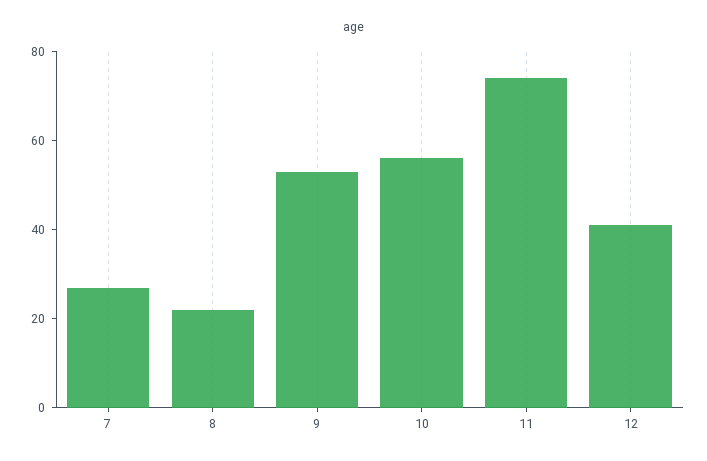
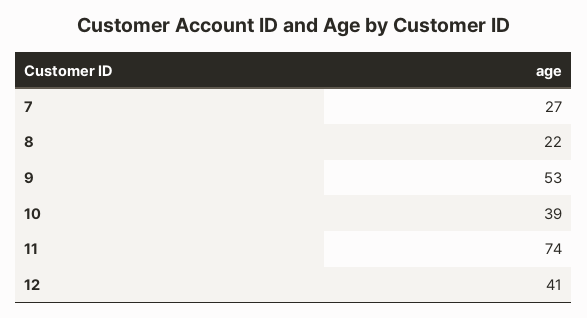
10: 55 -> 39

